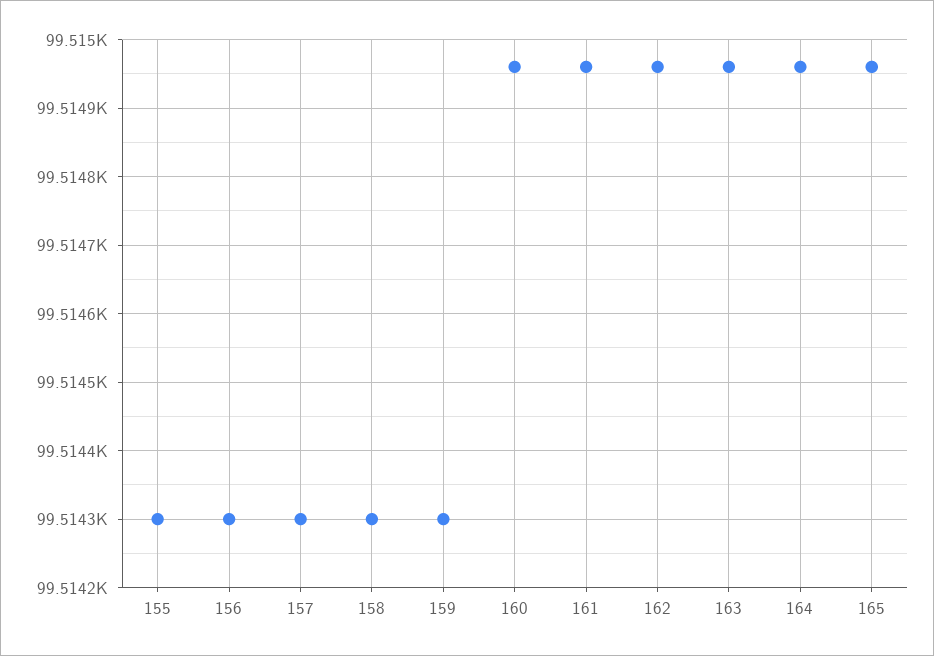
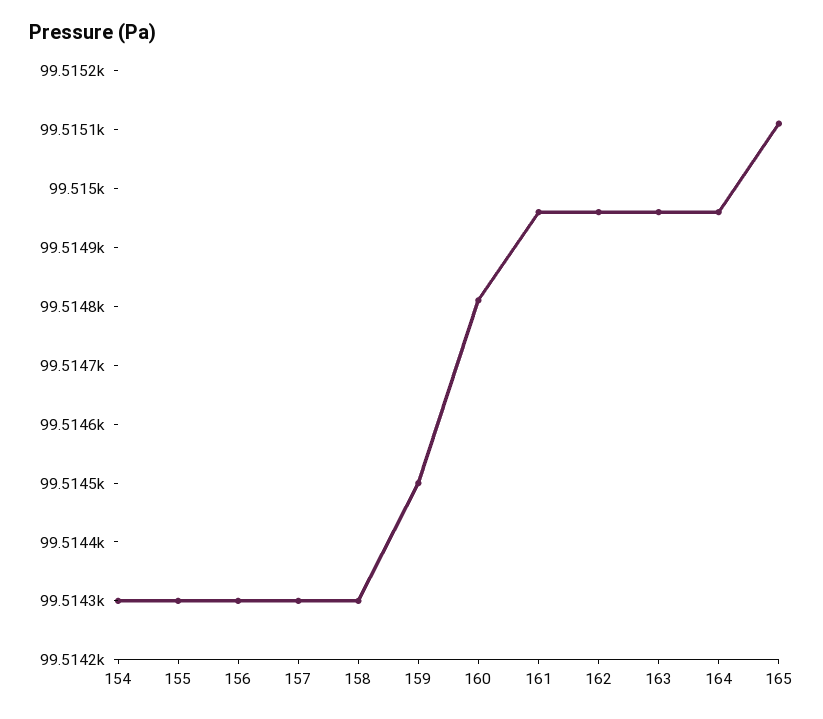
159: 99514.3 -> 99514.5
160: 99514.96 -> 99514.8
165: 99514.96 -> 99515.1
154: none -> 99514.3

